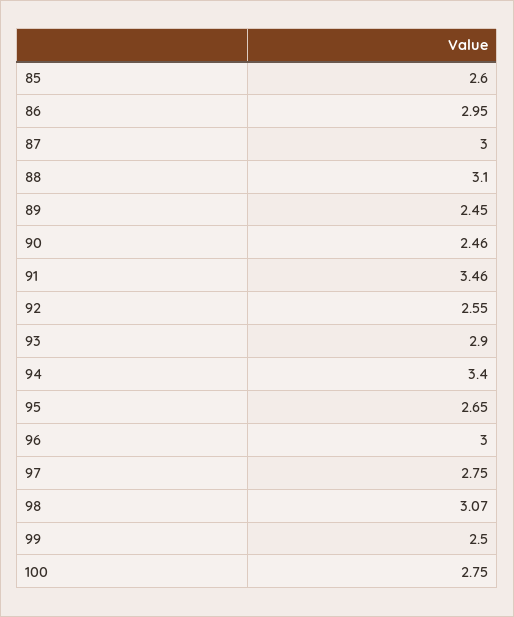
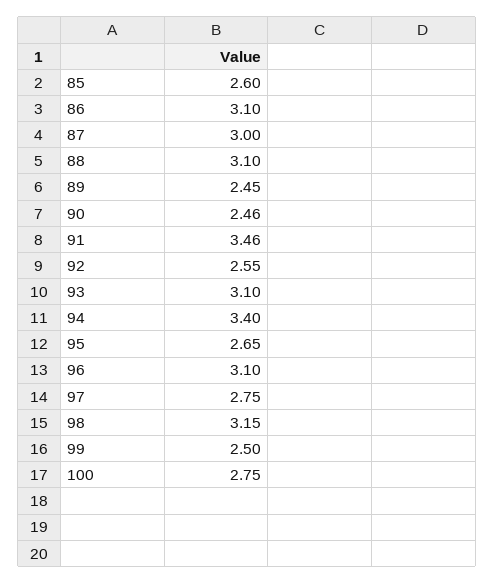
86: 2.95 -> 3.1
93: 2.9 -> 3.1
96: 3 -> 3.1
98: 3.07 -> 3.15

